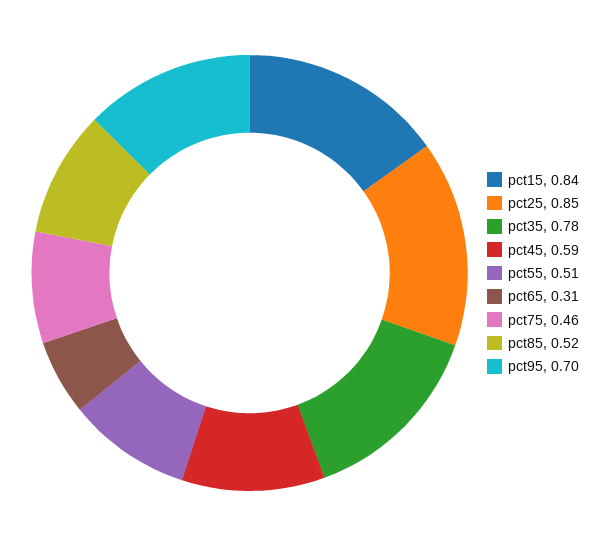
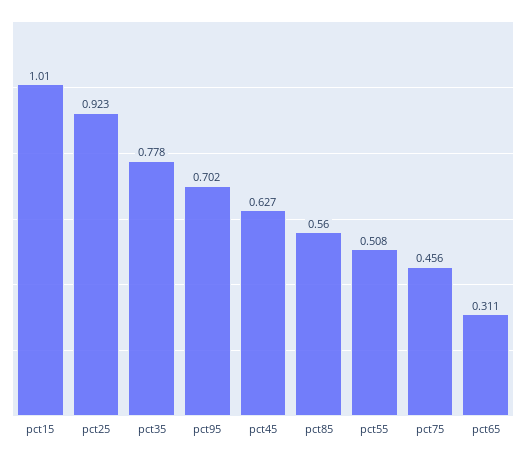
pct15: 0.84 -> 1.01
pct25: 0.85 -> 0.923
pct45: 0.59 -> 0.627
pct85: 0.52 -> 0.56

